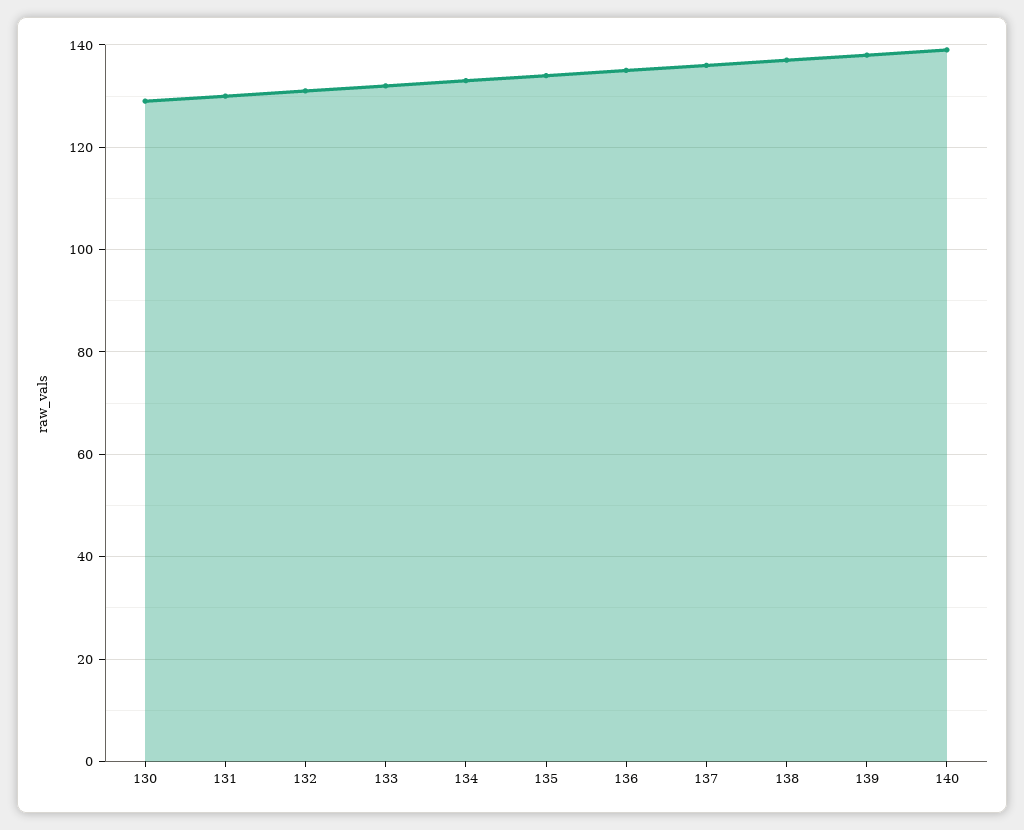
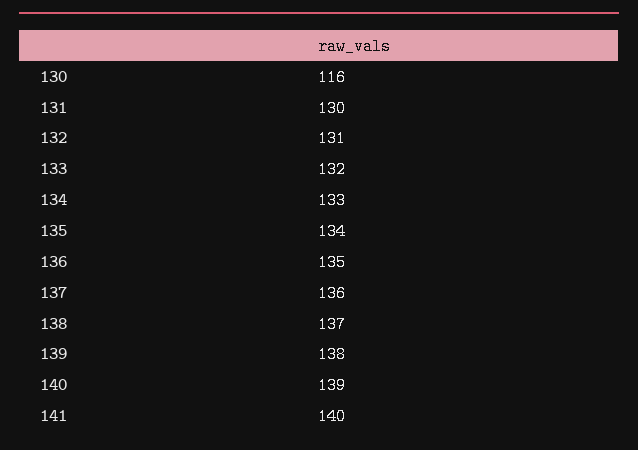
130: 130 -> 116
141: none -> 140

